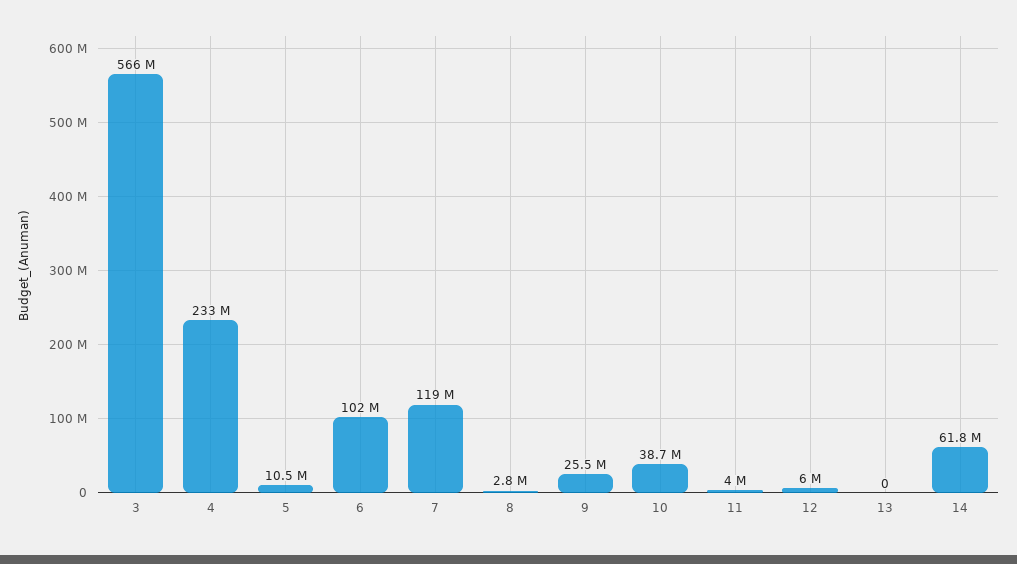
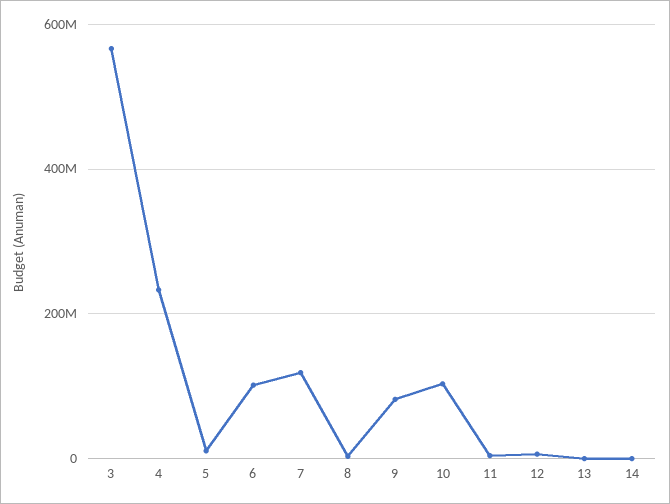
9: 25500000 -> 80000000
10: 38700000 -> 100000000
14: 61800000 -> 0

